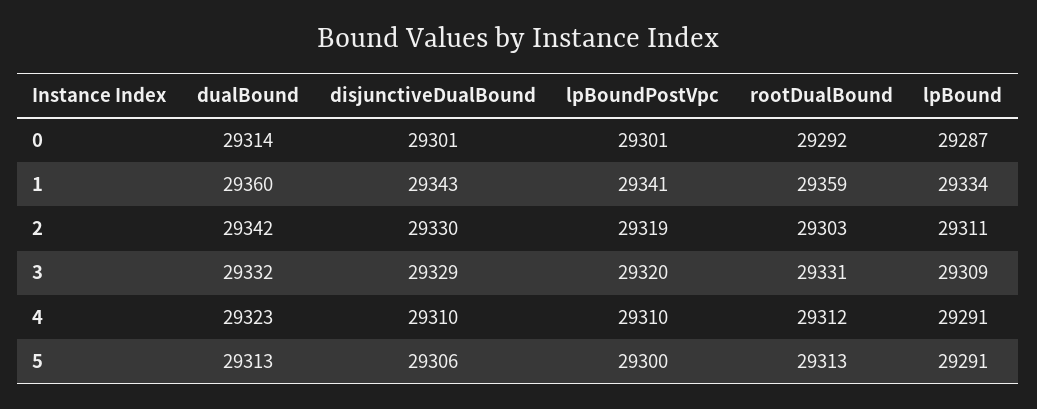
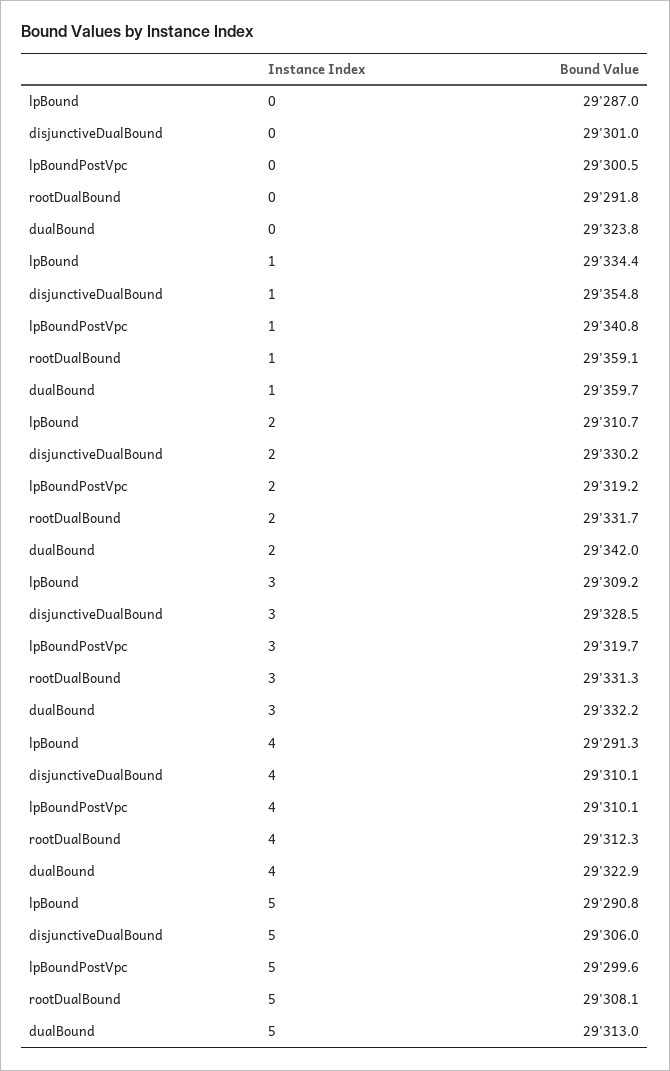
dualBound, 0: 29314 -> 29323.8
disjunctiveDualBound, 1: 29343 -> 29354.8
rootDualBound, 2: 29303 -> 29331.7
rootDualBound, 5: 29313 -> 29308.1

